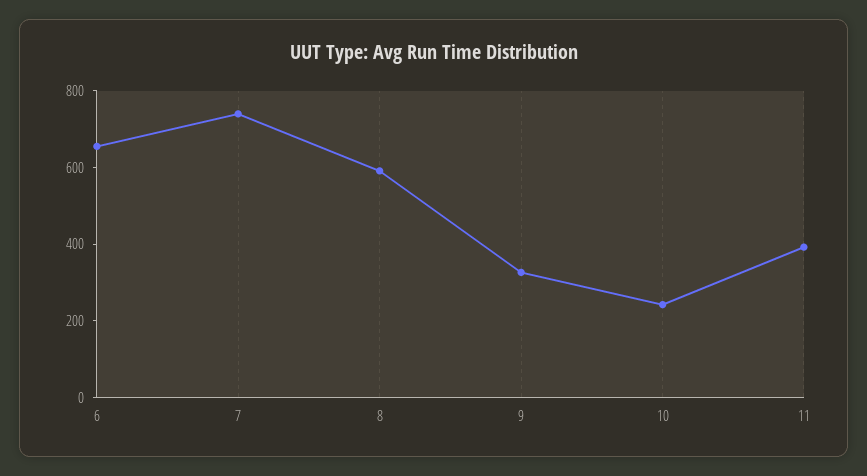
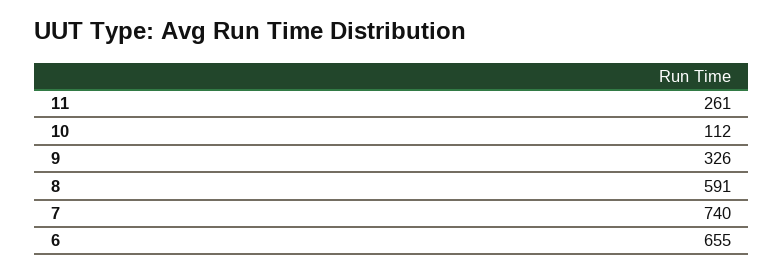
10: 250 -> 112
11: 400 -> 261

